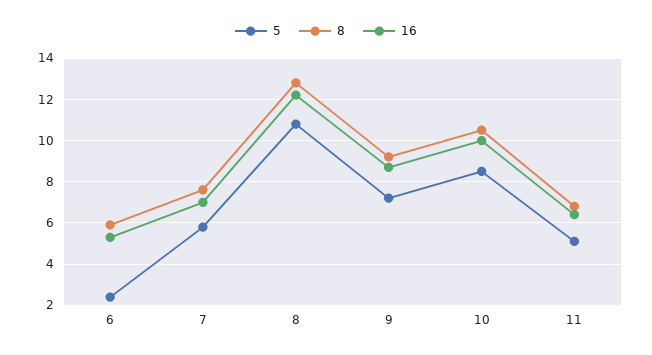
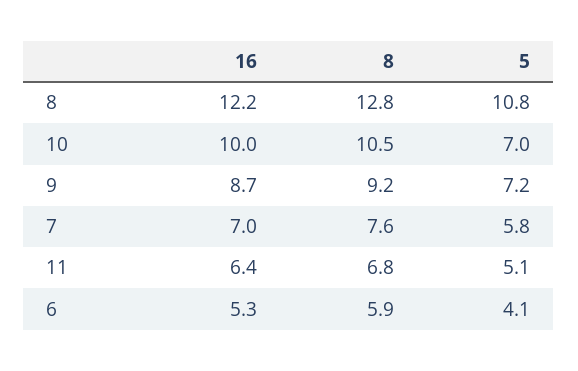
5, 6: 2.5 -> 4.1
5, 10: 8.5 -> 7

